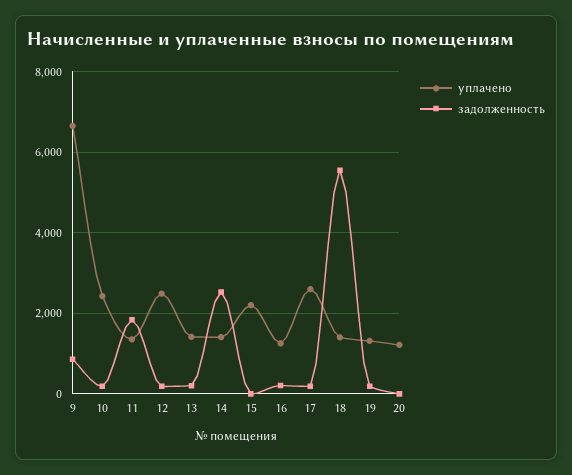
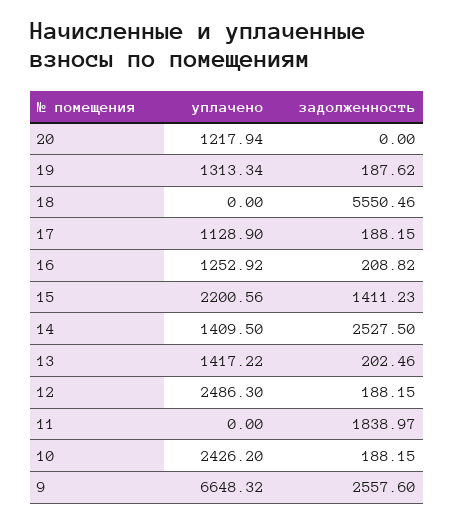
задолженность, 9: 800 -> 2557.6
уплачено, 11: 1400 -> 0
задолженность, 15: 0 -> 1411.23
уплачено, 17: 2600 -> 1128.9
уплачено, 18: 1400 -> 0

